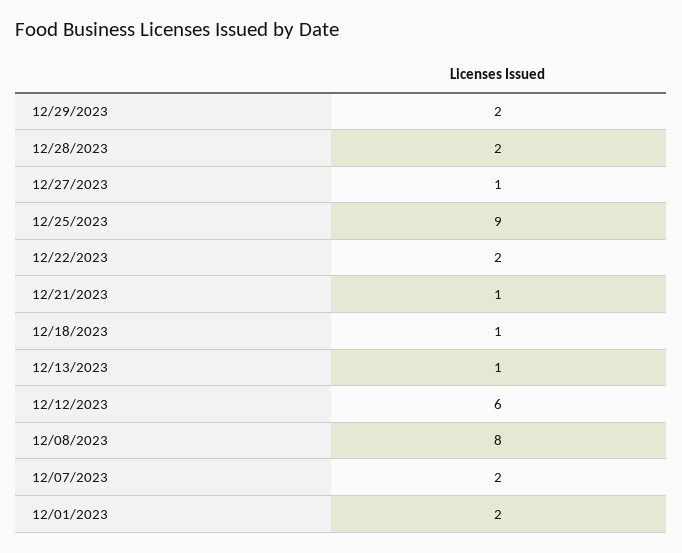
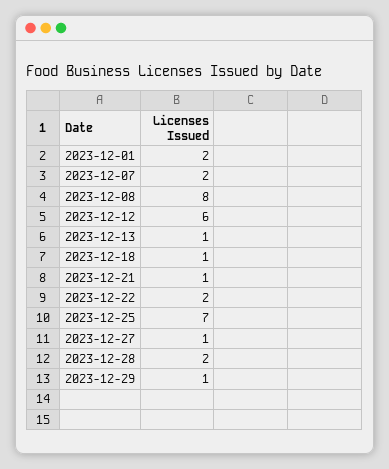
12/29/2023: 2 -> 1
12/25/2023: 9 -> 7

